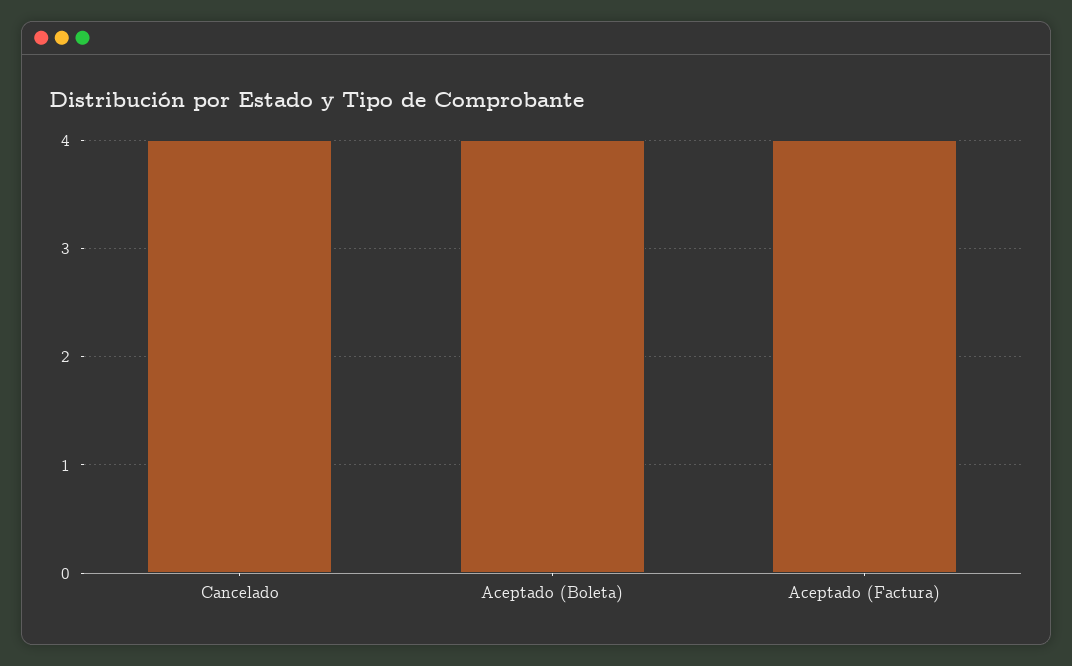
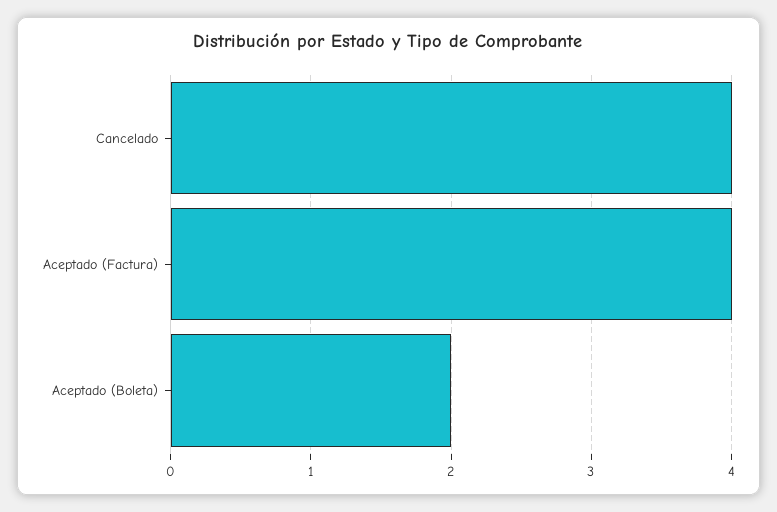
Aceptado (Boleta): 4 -> 2

